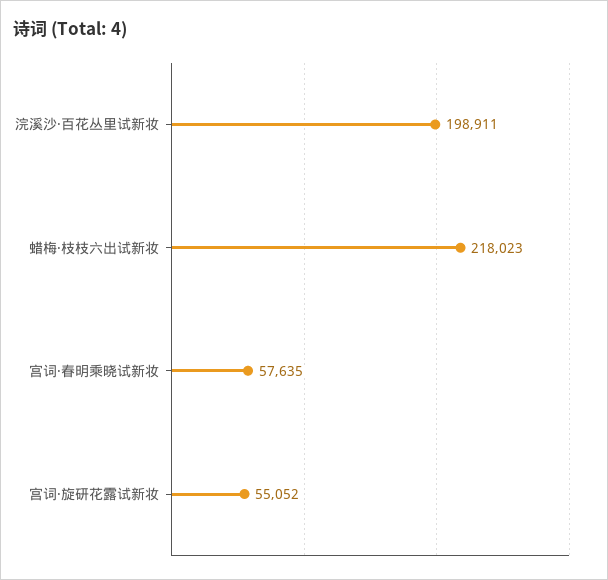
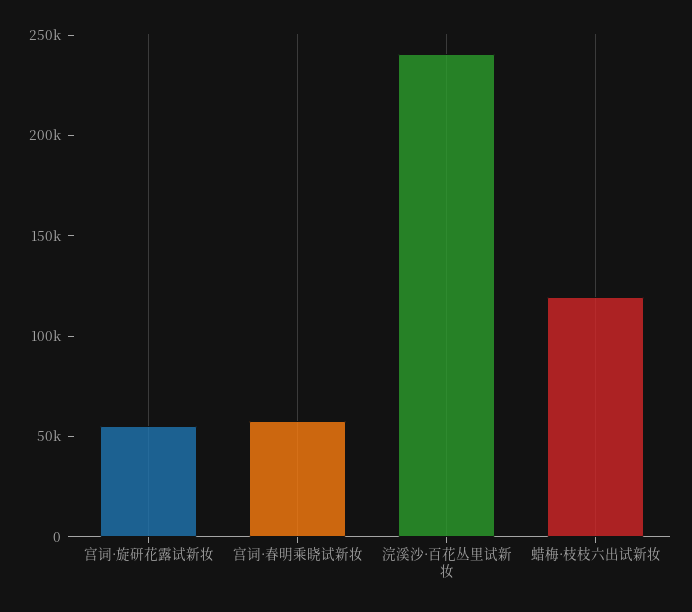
浣溪沙·百花丛里试新妆: 198911 -> 240000
蜡梅·枝枝六出试新妆: 218023 -> 120000

